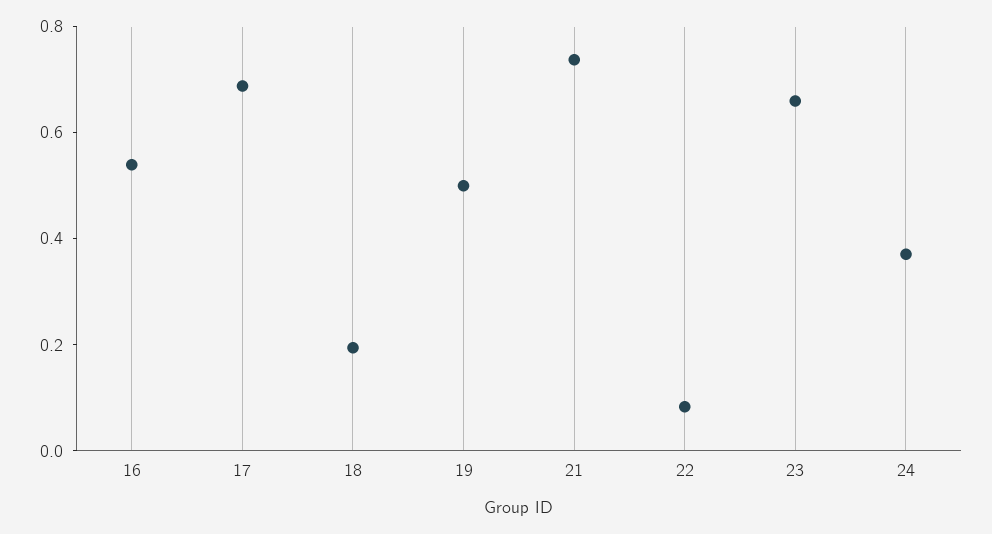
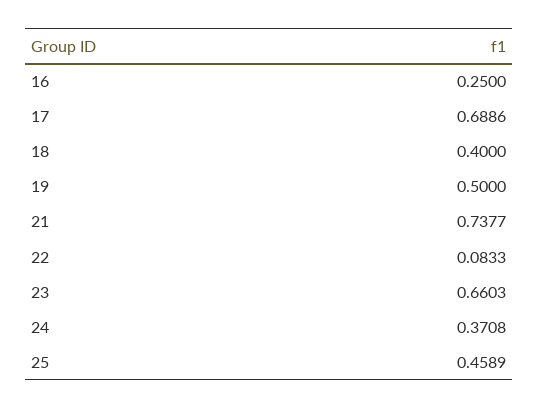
16: 0.55 -> 0.25
18: 0.2 -> 0.4
25: none -> 0.4589

